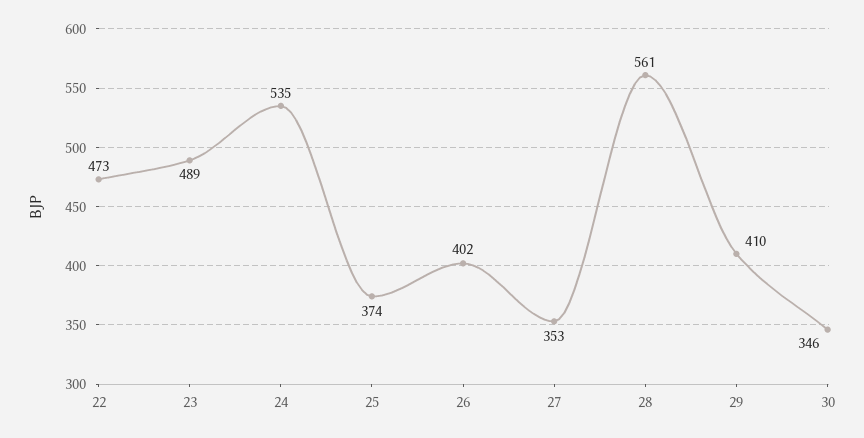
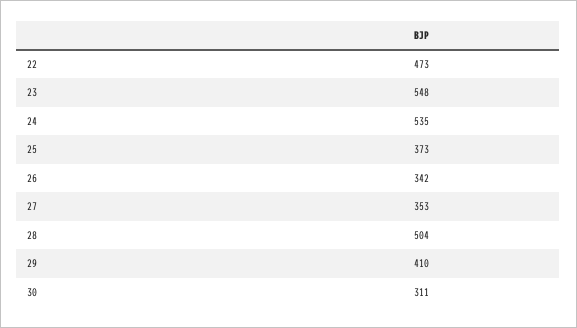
23: 489 -> 548
25: 374 -> 373
26: 402 -> 342
28: 561 -> 504
30: 346 -> 311

